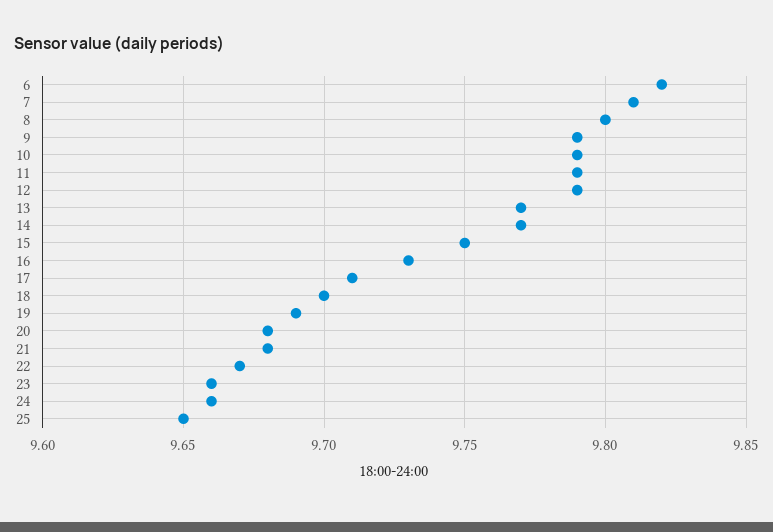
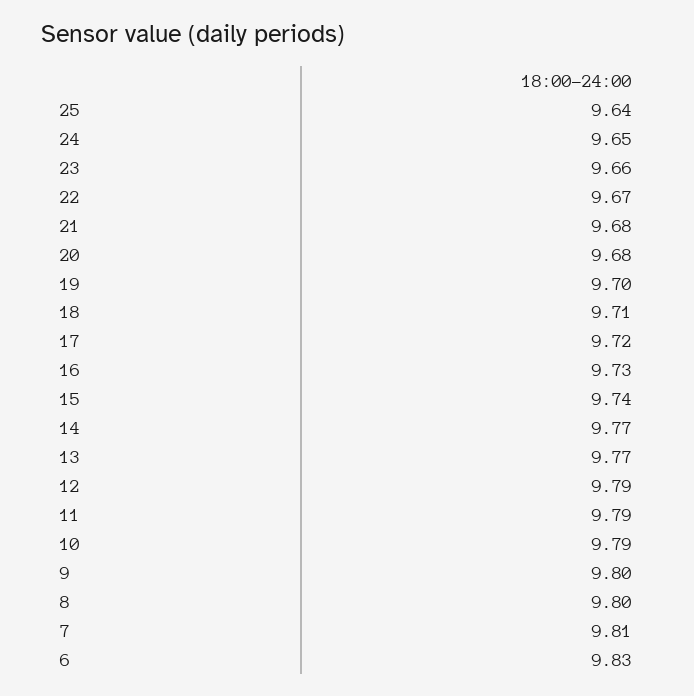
6: 9.82 -> 9.83
9: 9.79 -> 9.8
15: 9.75 -> 9.74
17: 9.71 -> 9.72
18: 9.7 -> 9.71
19: 9.69 -> 9.7
24: 9.66 -> 9.65
25: 9.65 -> 9.64

